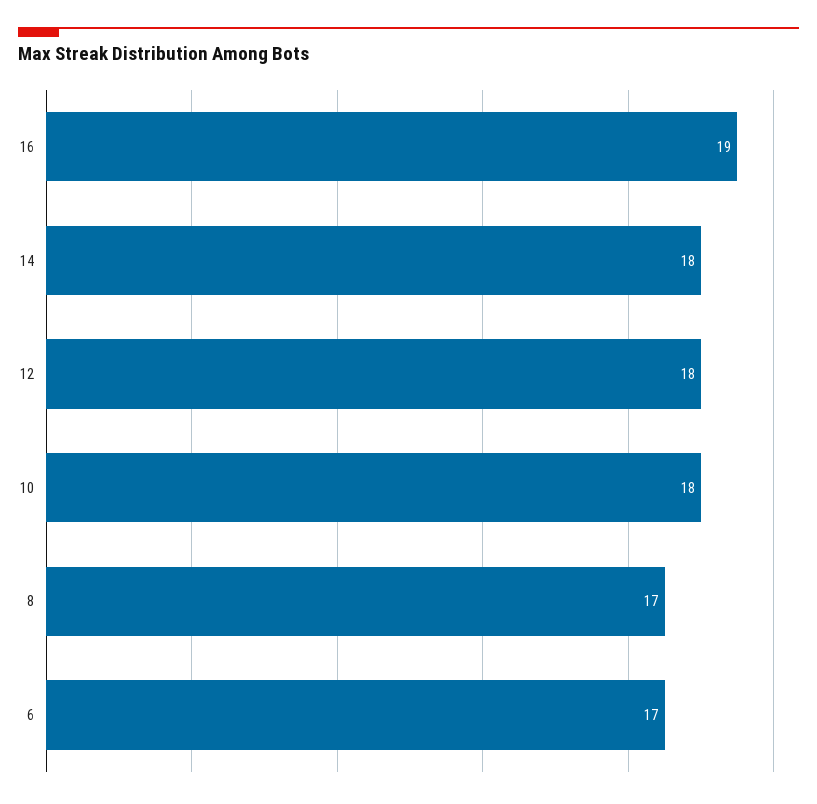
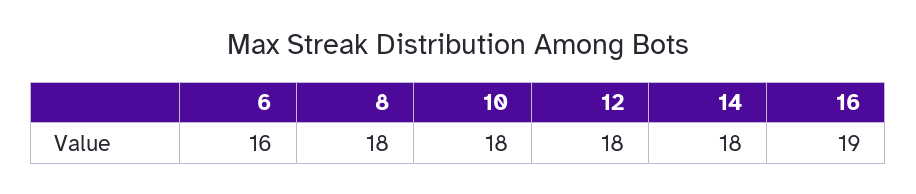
8: 17 -> 18
6: 17 -> 16

